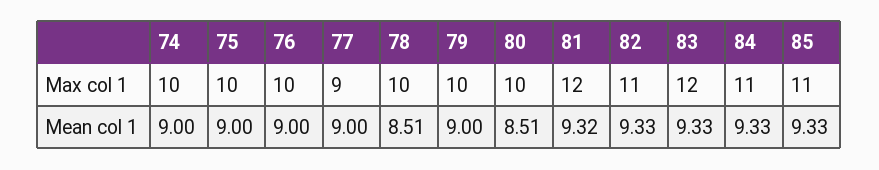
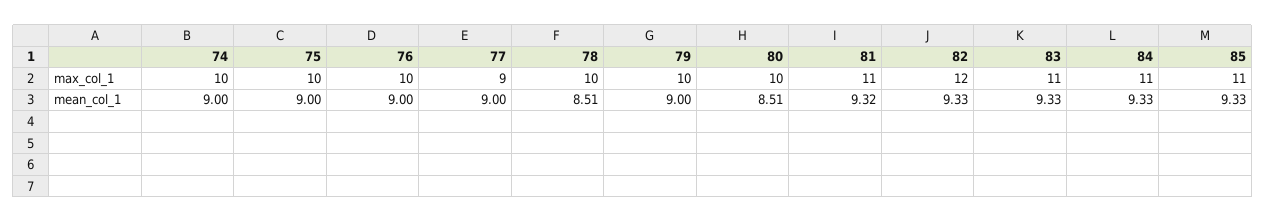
81, Max col 1: 12 -> 11
82, Max col 1: 11 -> 12
83, Max col 1: 12 -> 11

